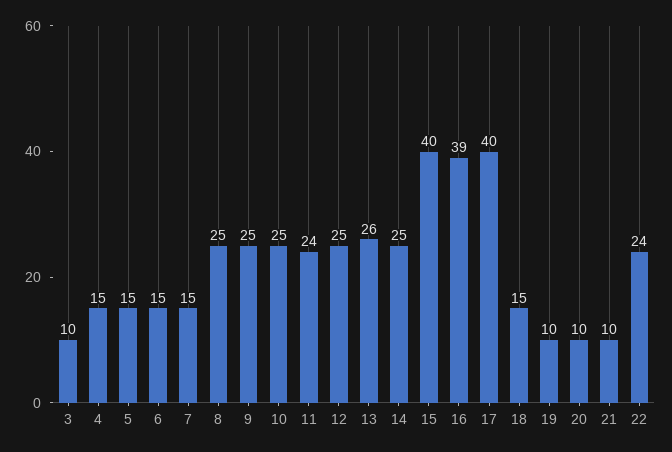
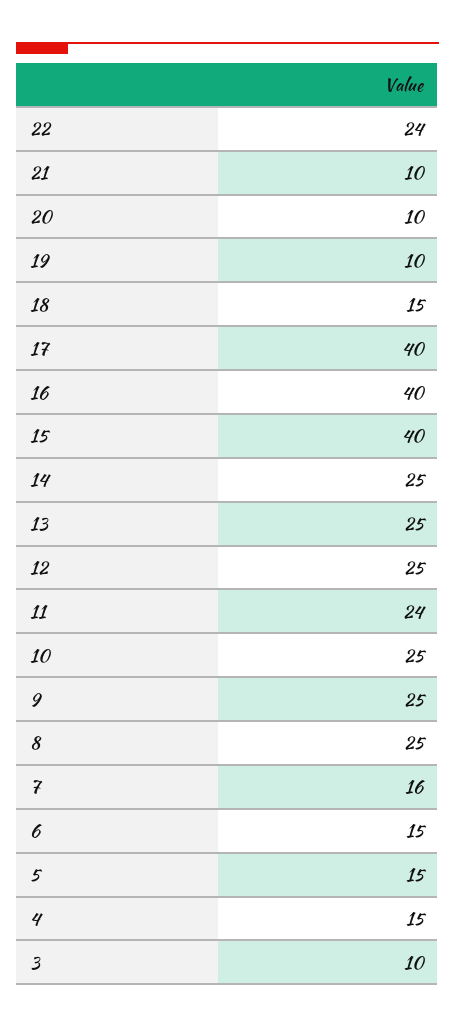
7: 15 -> 16
13: 26 -> 25
16: 39 -> 40

